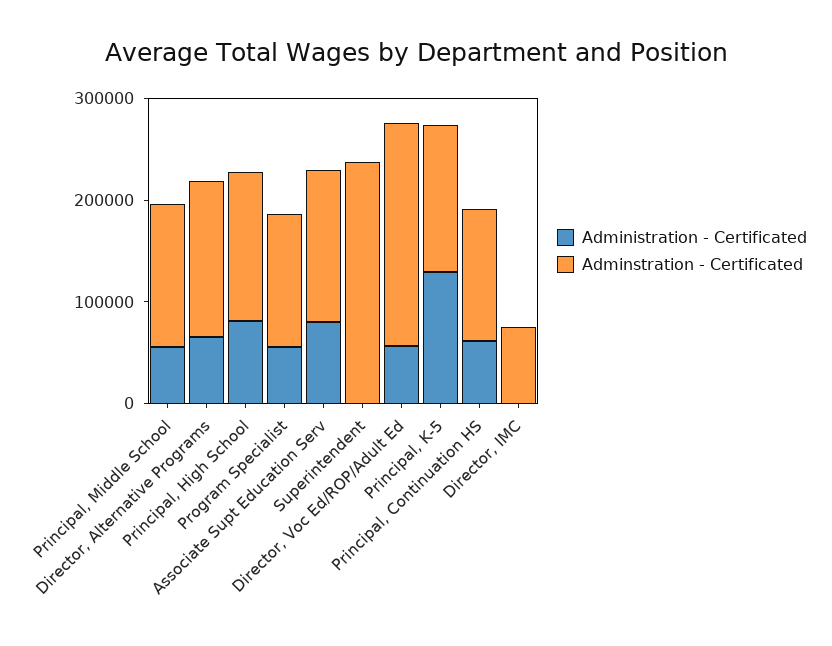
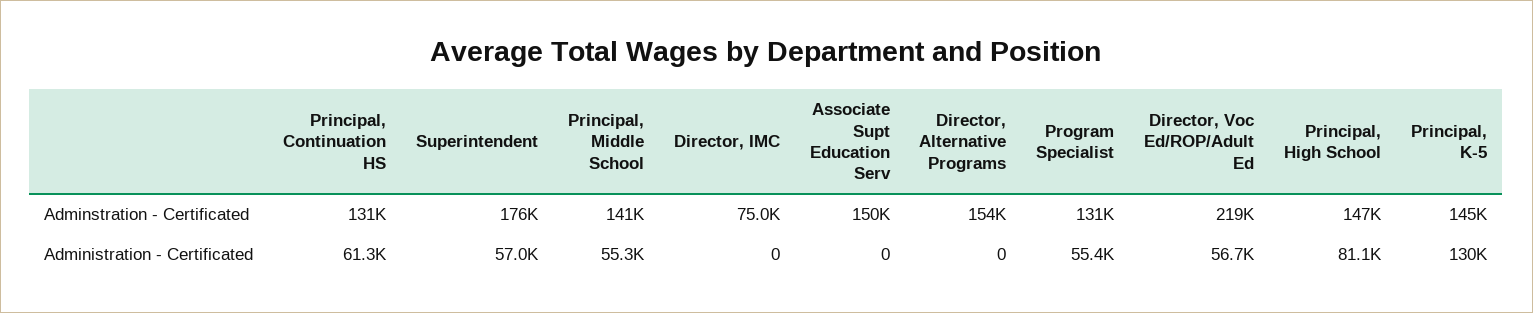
Administration - Certificated, Director, Alternative Programs: 60000 -> 0
Administration - Certificated, Associate Supt Education Serv: 80000 -> 0
Administration - Certificated, Superintendent: 0 -> 57000
Adminstration - Certificated, Superintendent: 240000 -> 176000

